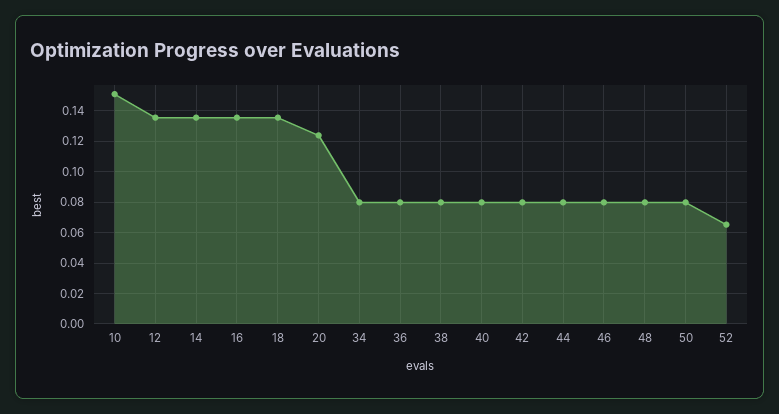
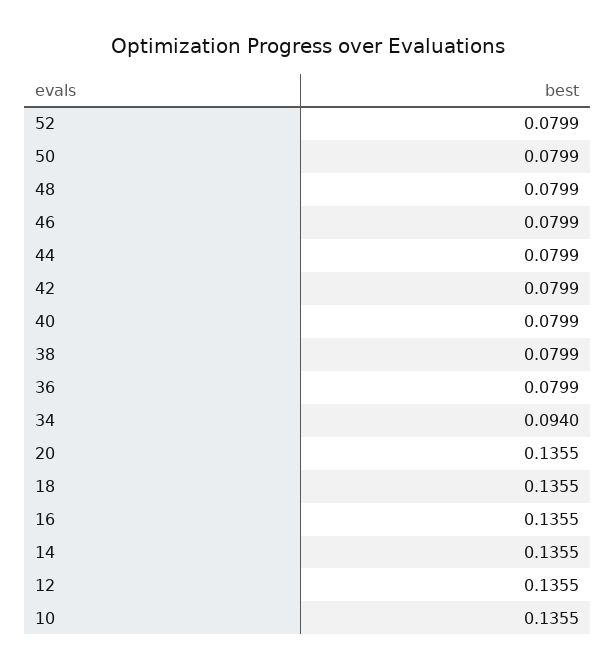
10: 0.15 -> 0.1355
20: 0.125 -> 0.1355
34: 0.08 -> 0.094
52: 0.065 -> 0.0799

